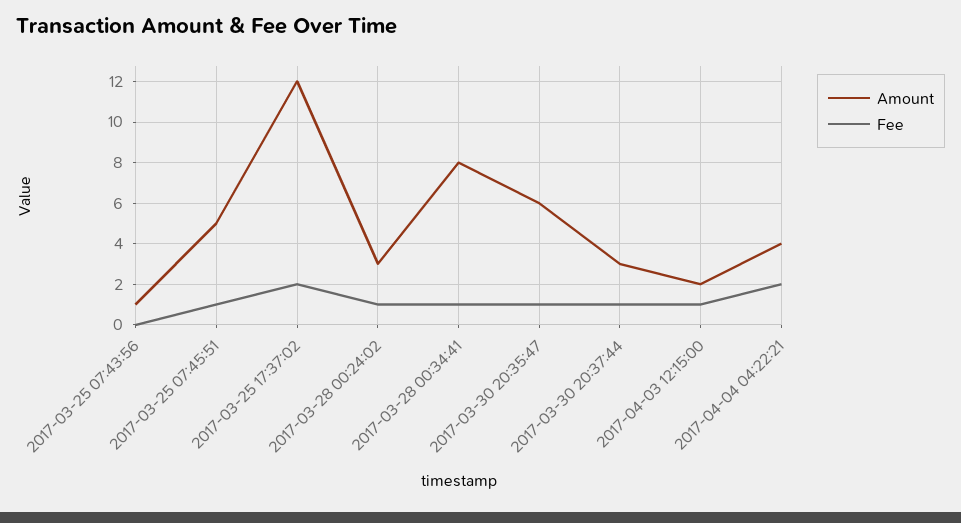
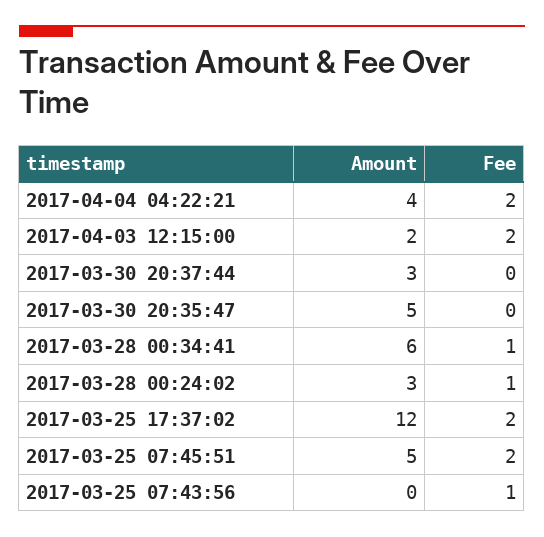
Amount, 2017-03-25 07:43:56: 1 -> 0
Fee, 2017-03-25 07:43:56: 0 -> 1
Fee, 2017-03-25 07:45:51: 1 -> 2
Amount, 2017-03-28 00:34:41: 8 -> 6
Amount, 2017-03-30 20:35:47: 6 -> 5
Fee, 2017-03-30 20:35:47: 1 -> 0
Fee, 2017-03-30 20:37:44: 1 -> 0
Fee, 2017-04-03 12:15:00: 1 -> 2

